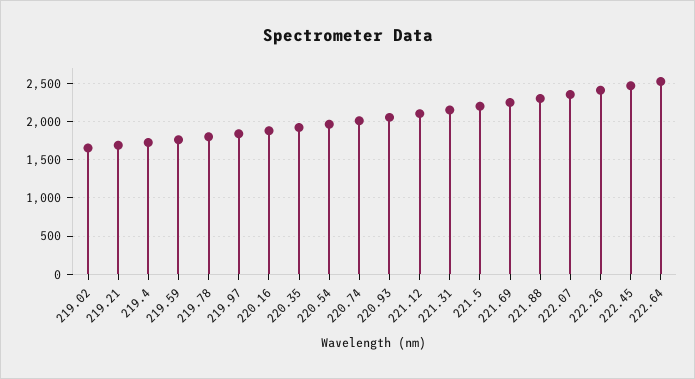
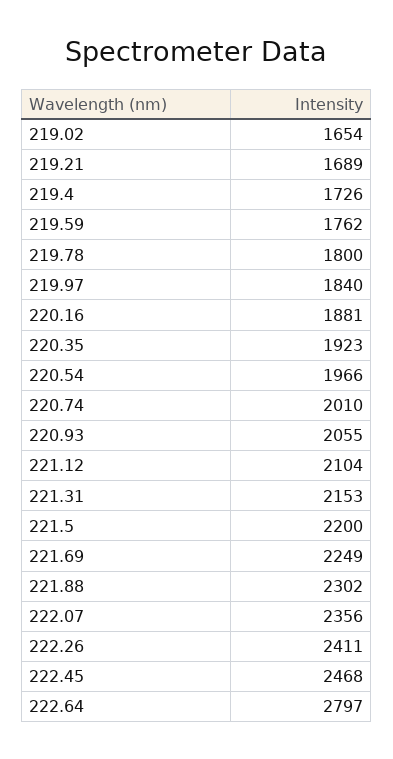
222.64: 2500 -> 2797

